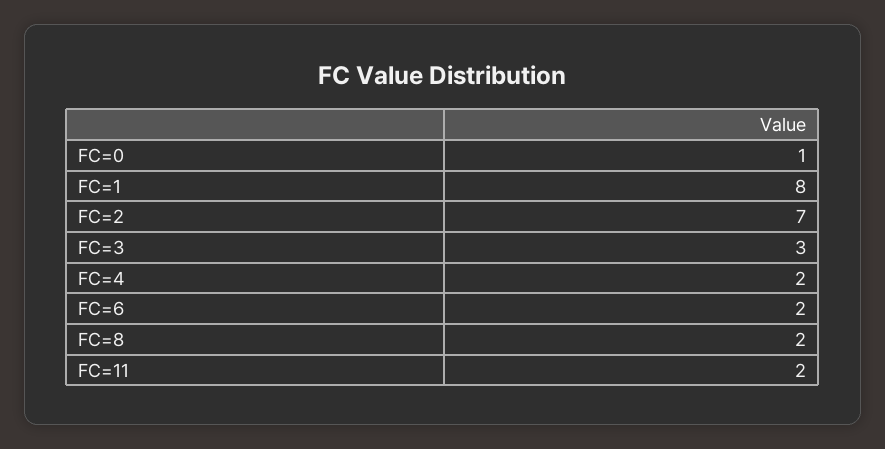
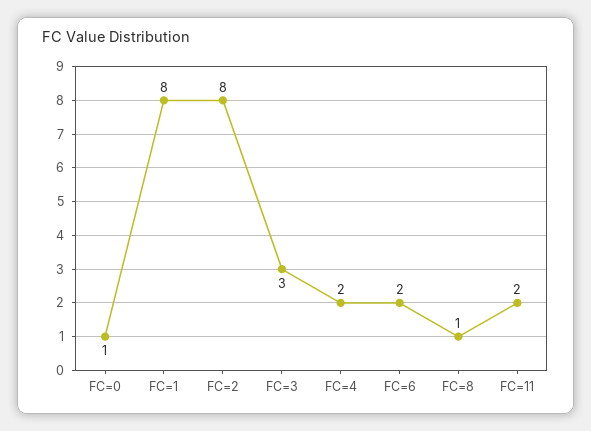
FC=2: 7 -> 8
FC=8: 2 -> 1

